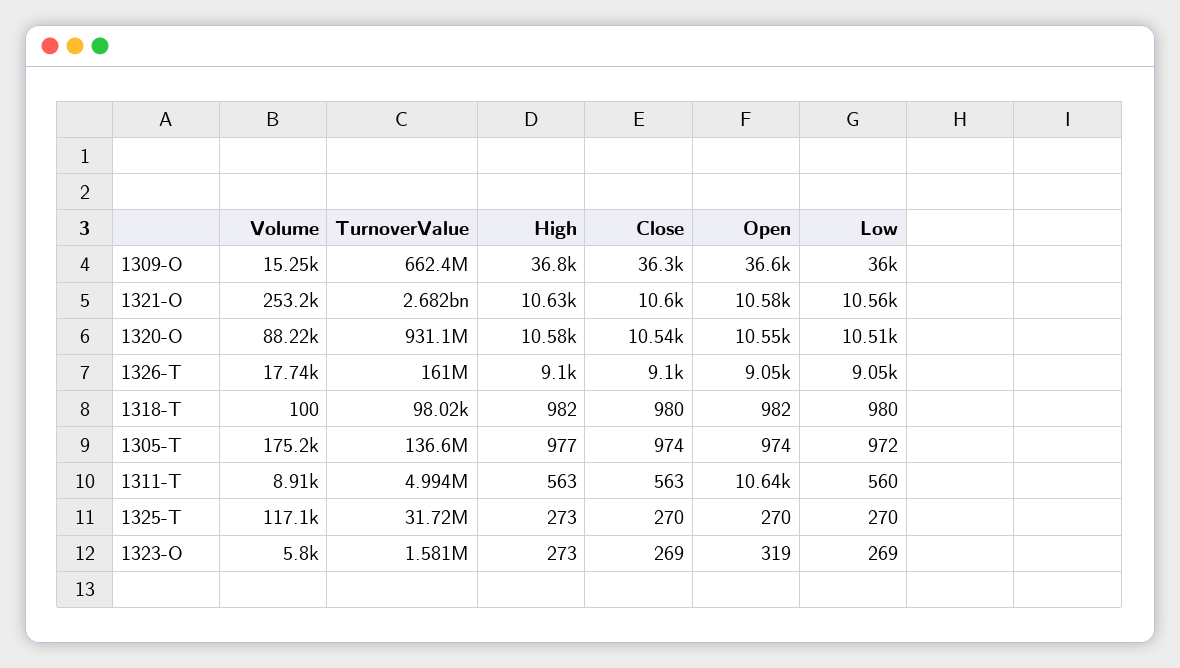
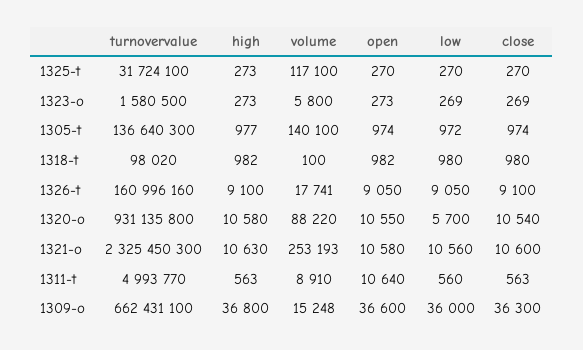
TurnoverValue, 1321-O: 2682000000 -> 2325450300
Low, 1320-O: 10510 -> 5700
Volume, 1305-T: 175200 -> 140100
Open, 1323-O: 319 -> 273

